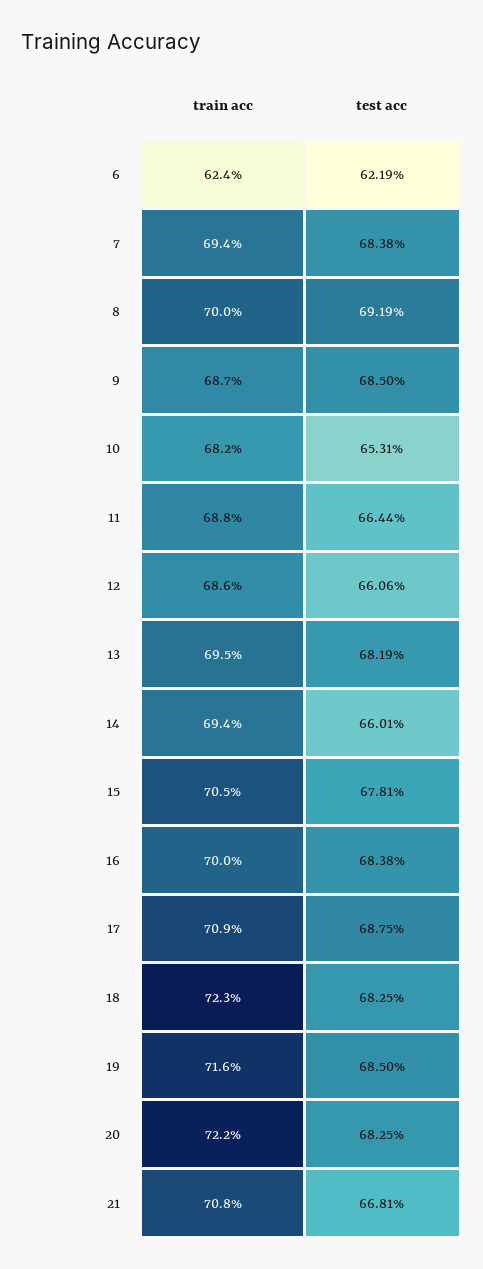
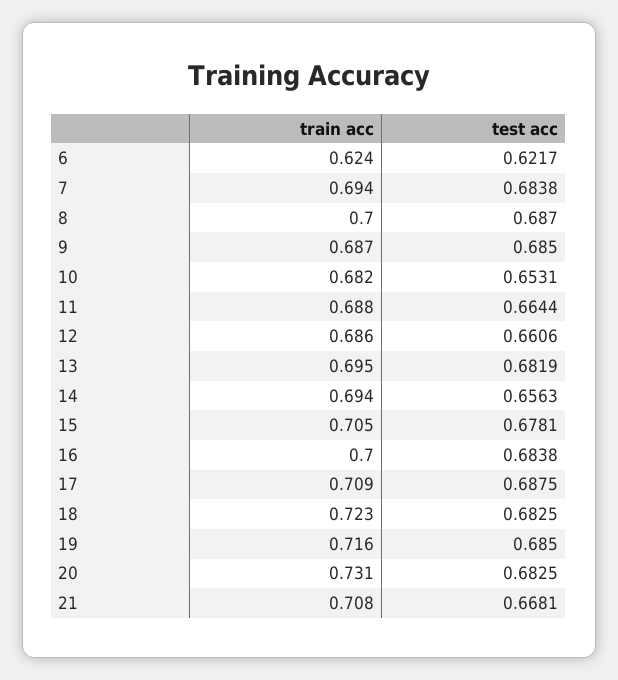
test acc, 6: 0.6219 -> 0.6217
test acc, 8: 0.6919 -> 0.687
test acc, 14: 0.6601 -> 0.6563
train acc, 20: 0.722 -> 0.731

